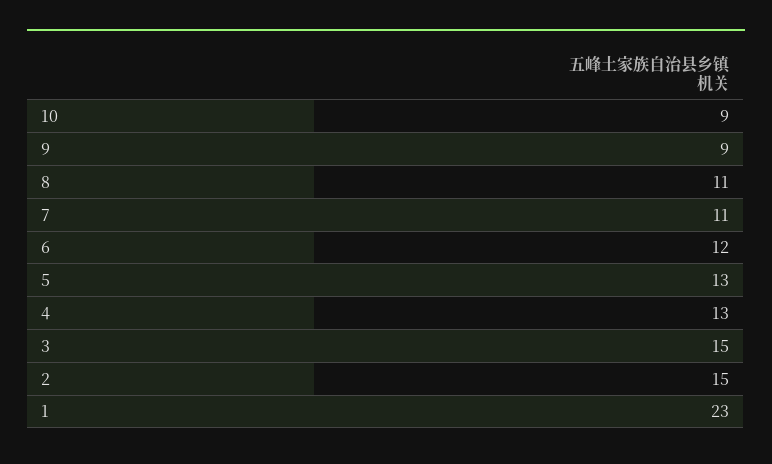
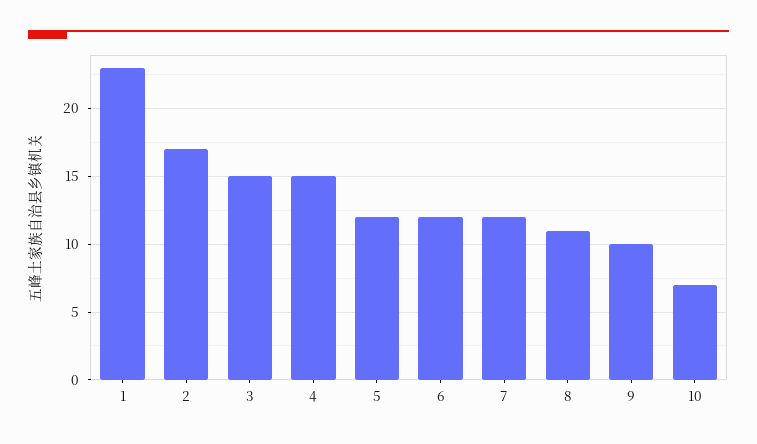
10: 9 -> 7
9: 9 -> 10
7: 11 -> 12
5: 13 -> 12
4: 13 -> 15
2: 15 -> 17

